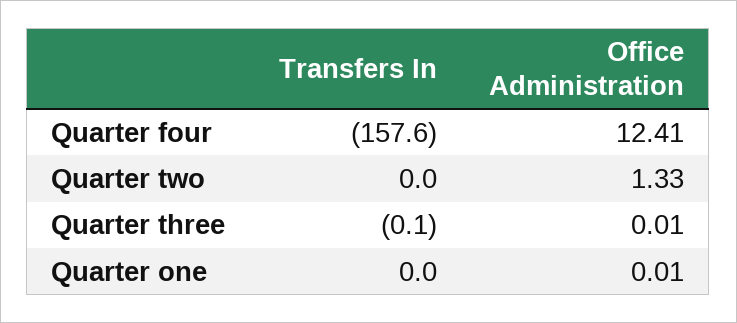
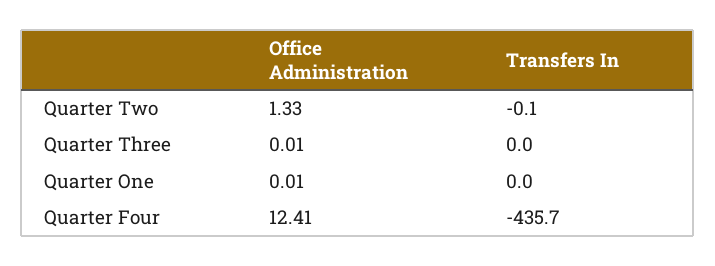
Transfers In, Quarter four: -157.6 -> -435.7
Transfers In, Quarter two: 0 -> -0.1
Transfers In, Quarter three: -0.1 -> 0

